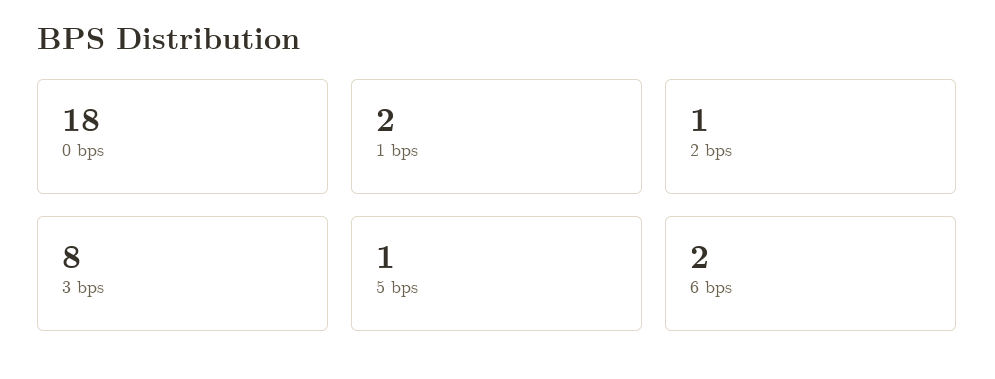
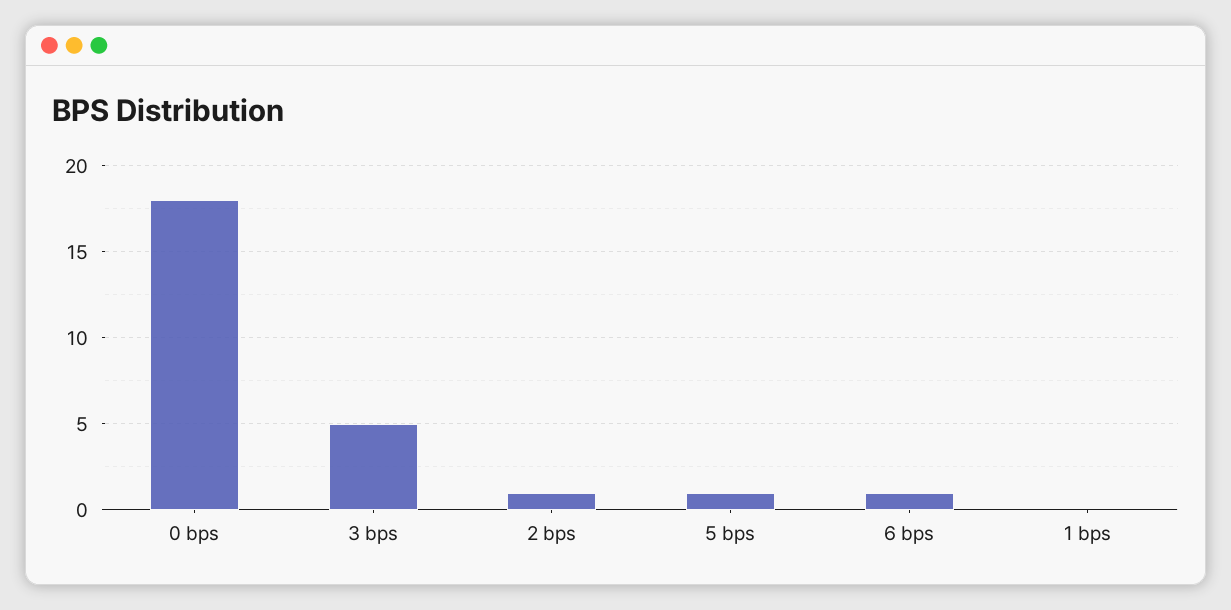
1 bps: 2 -> 0
3 bps: 8 -> 5
6 bps: 2 -> 1

